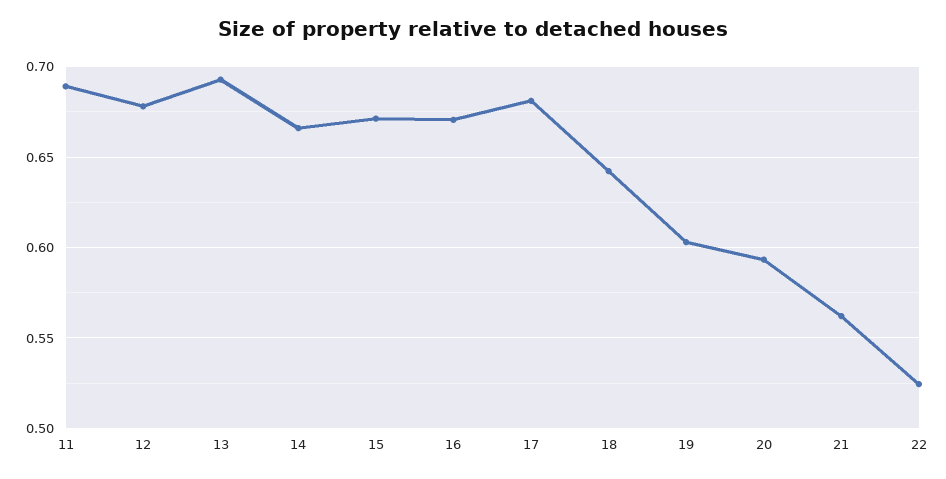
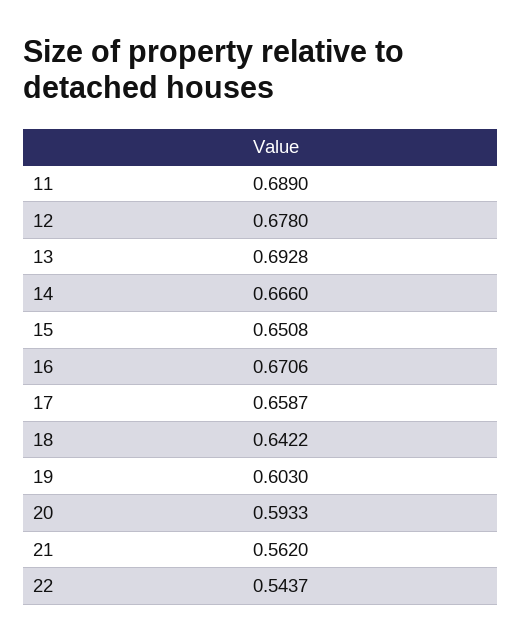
15: 0.67 -> 0.6508
17: 0.68 -> 0.6587
22: 0.525 -> 0.5437

